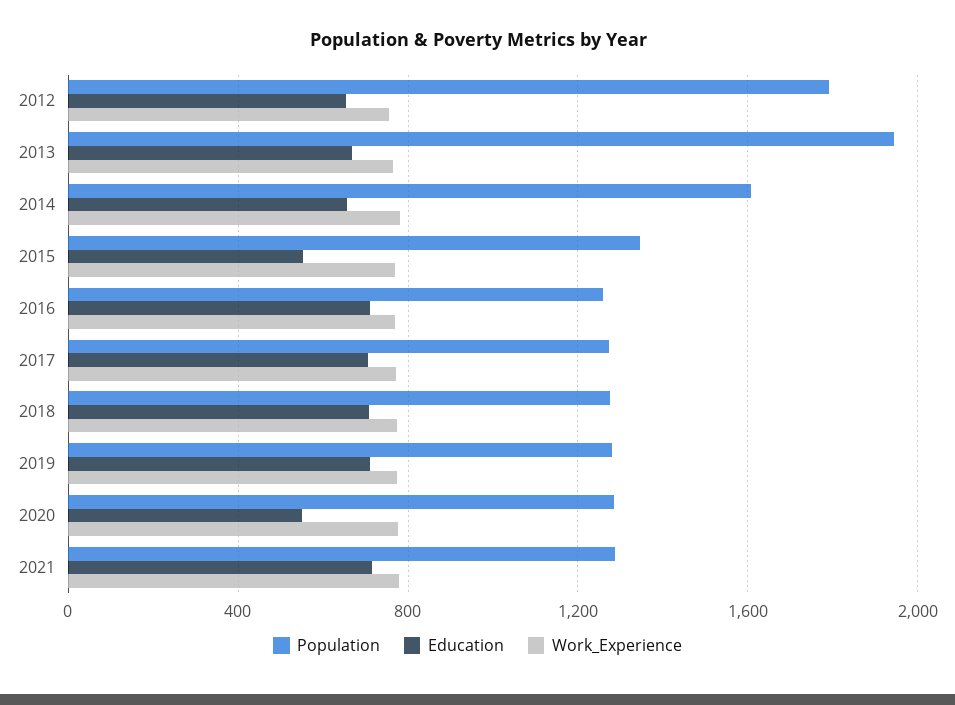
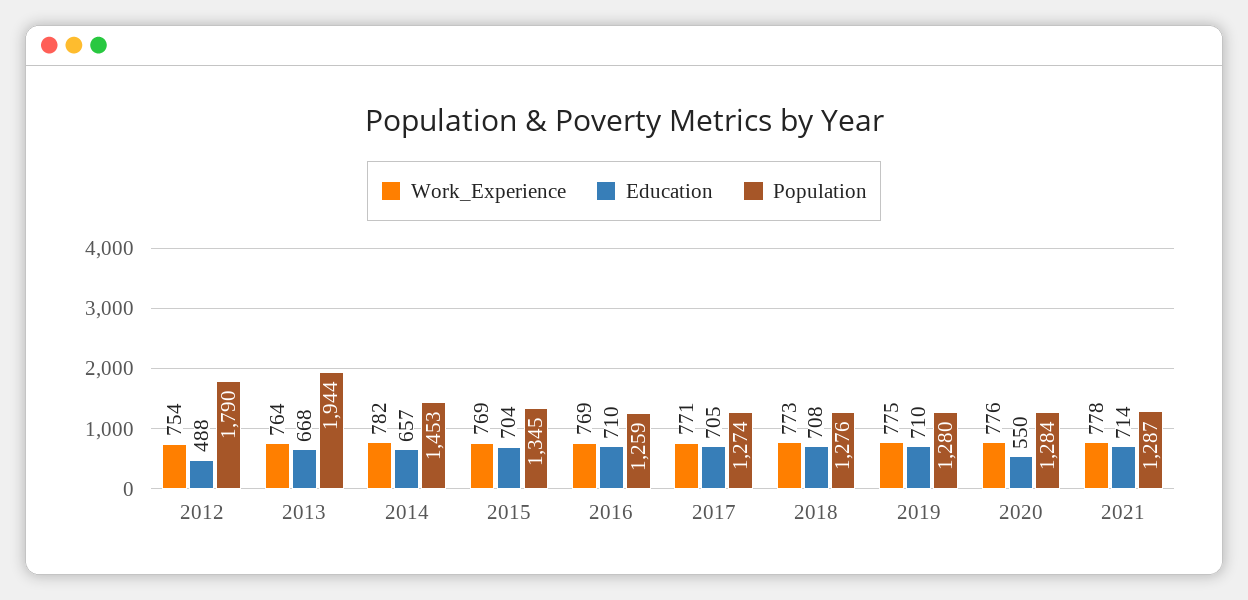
Education, 2012: 650 -> 488
Population, 2014: 1600 -> 1453
Education, 2015: 550 -> 704

